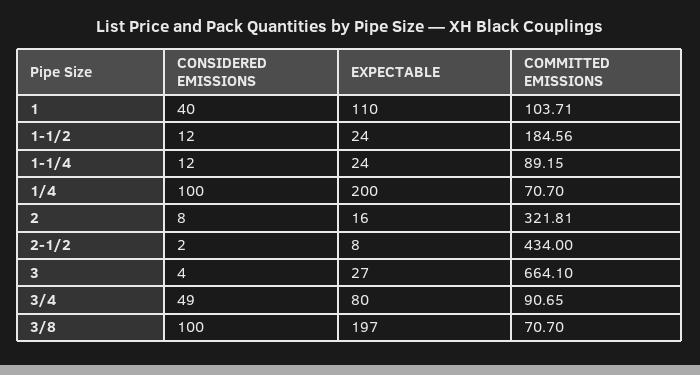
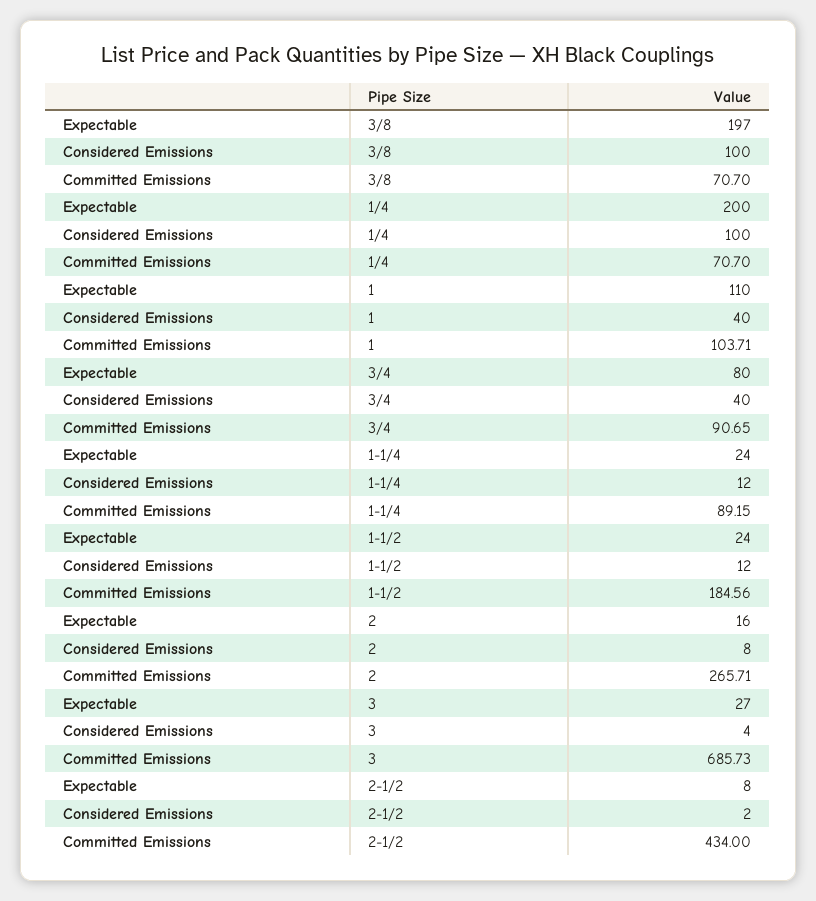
COMMITTED EMISSIONS, 2: 321.81 -> 265.71
COMMITTED EMISSIONS, 3: 664.1 -> 685.73
CONSIDERED EMISSIONS, 3/4: 49 -> 40

